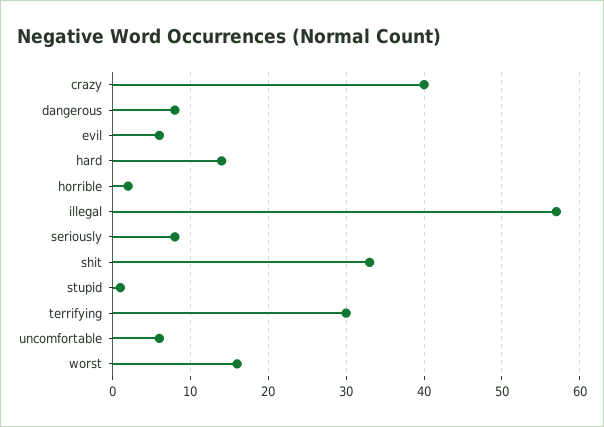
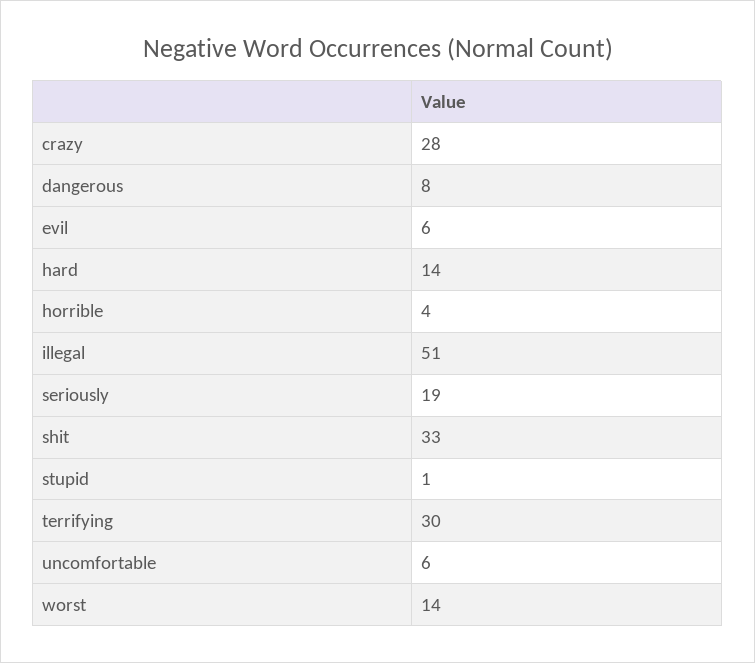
crazy: 40 -> 28
horrible: 2 -> 4
illegal: 57 -> 51
seriously: 8 -> 19
worst: 16 -> 14

